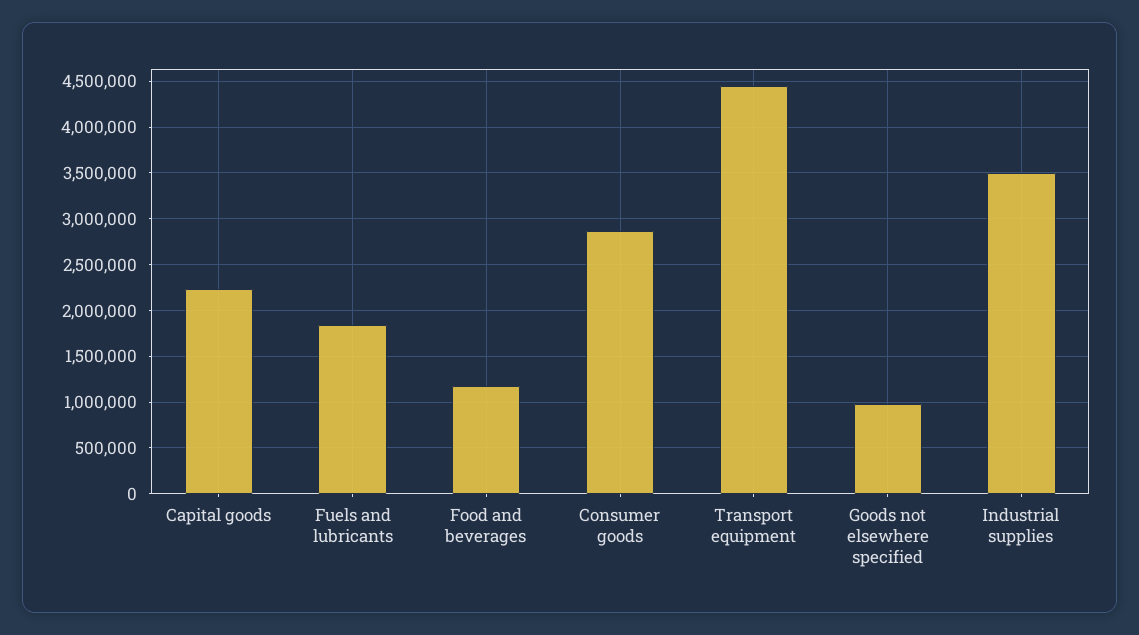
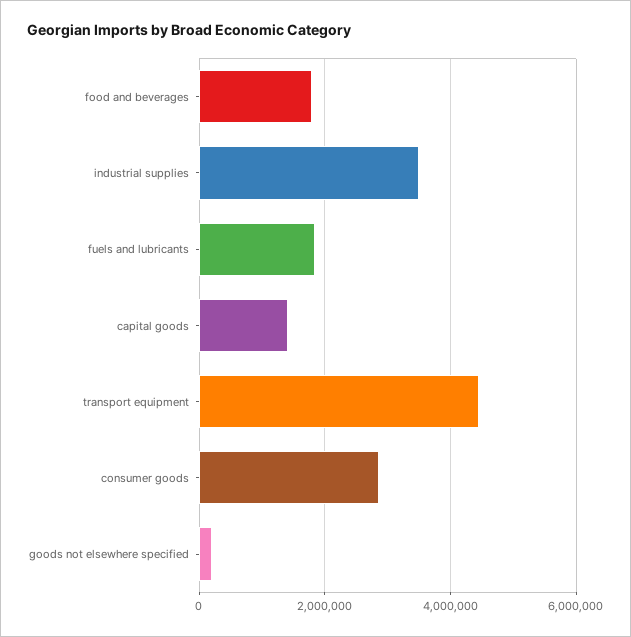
Capital goods: 2200000 -> 1400000
Food and beverages: 1200000 -> 1800000
Goods not elsewhere specified: 1000000 -> 200000

